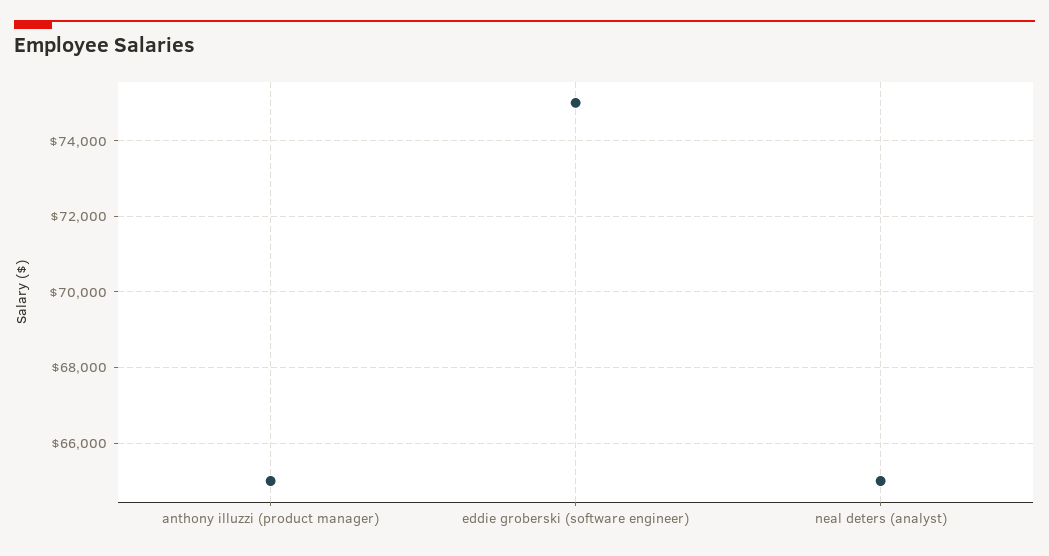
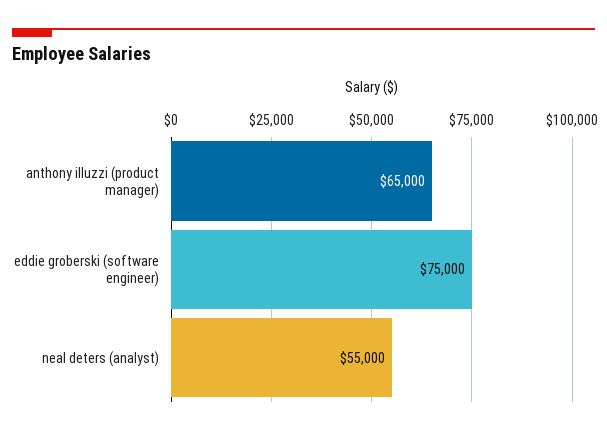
neal deters (analyst): 65000 -> 55000

